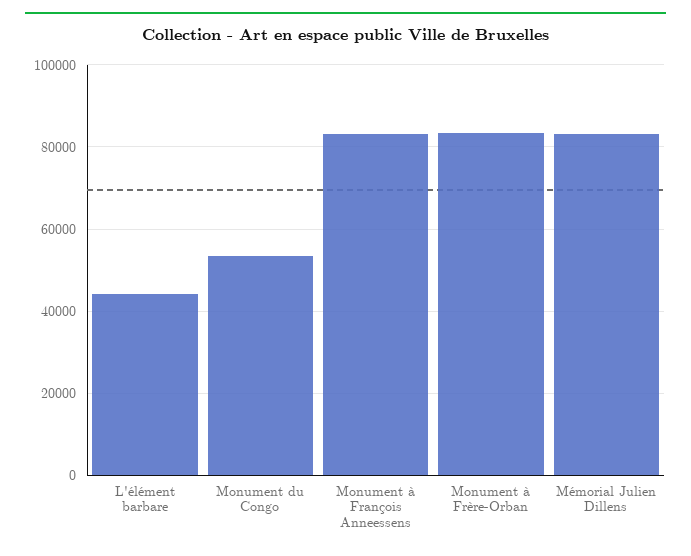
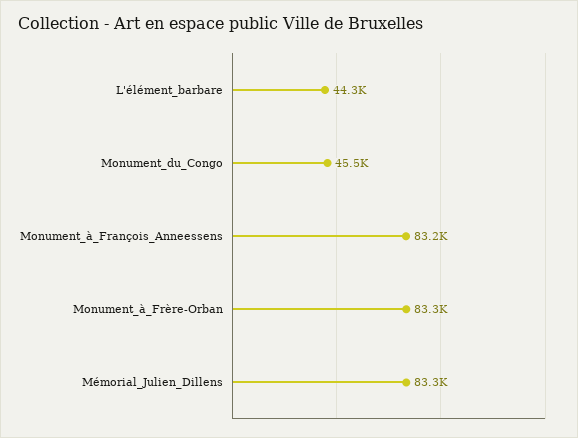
Monument du Congo: 54000 -> 45500

